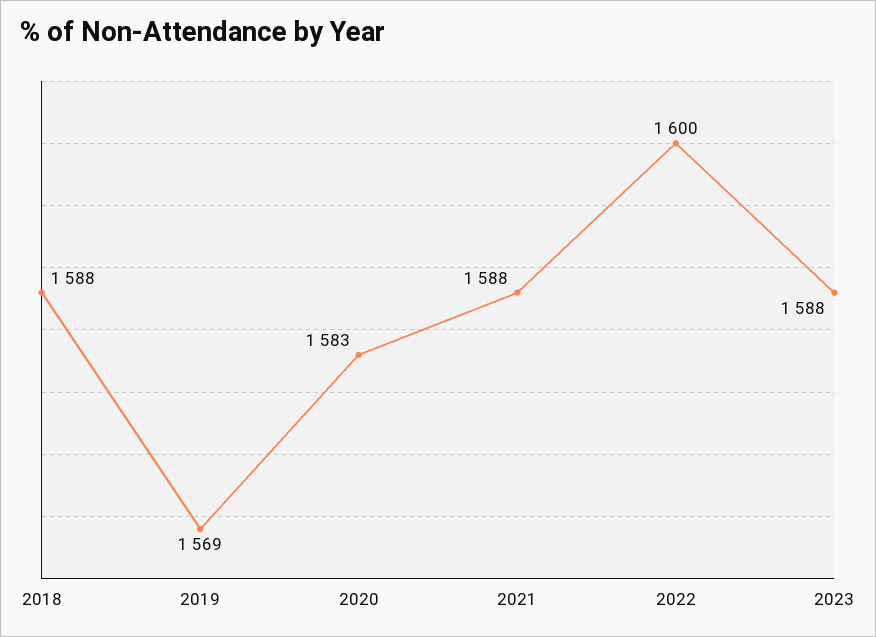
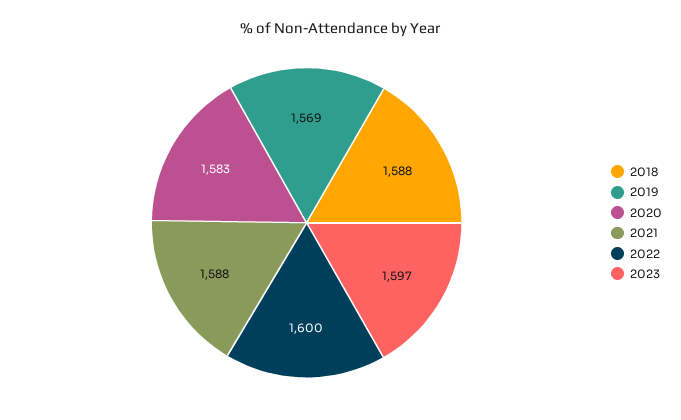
2023: 1588 -> 1597

